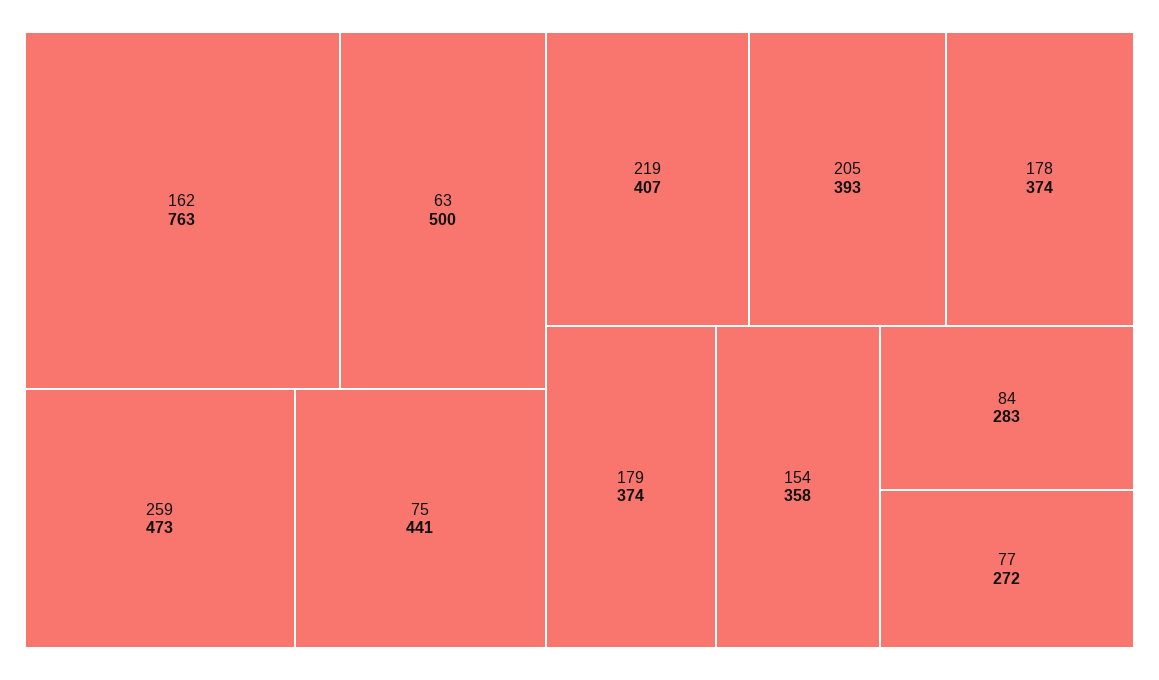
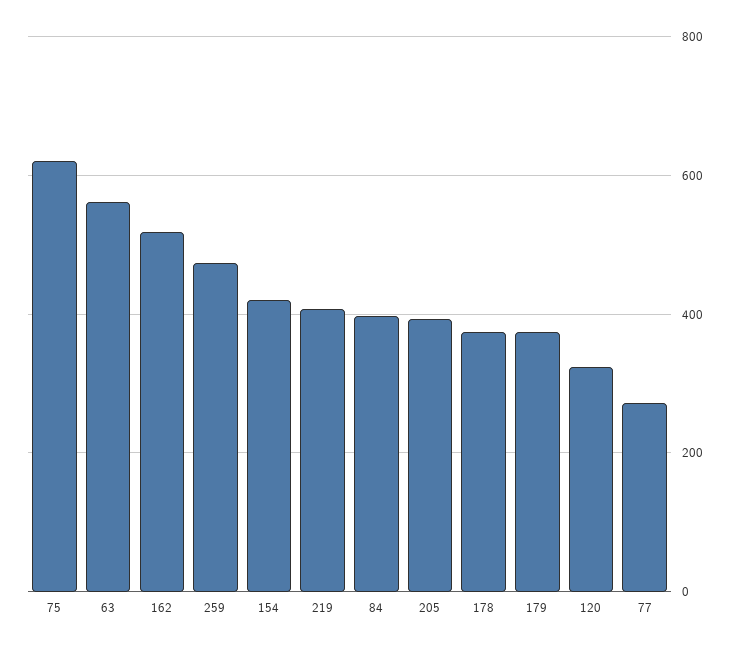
162: 763 -> 520
63: 500 -> 560
75: 441 -> 620
154: 358 -> 420
84: 283 -> 400
120: none -> 320

